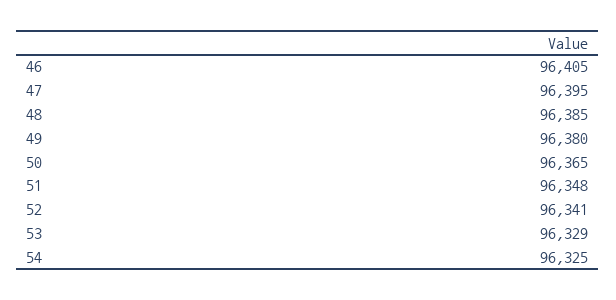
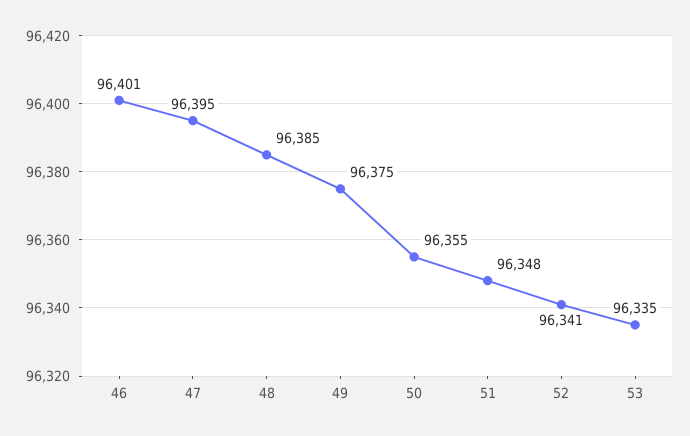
46: 96405 -> 96401
49: 96380 -> 96375
50: 96365 -> 96355
53: 96329 -> 96335
54: 96325 -> none

